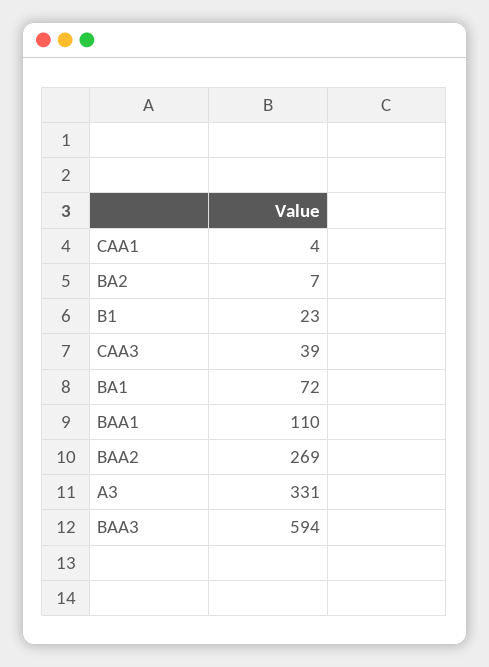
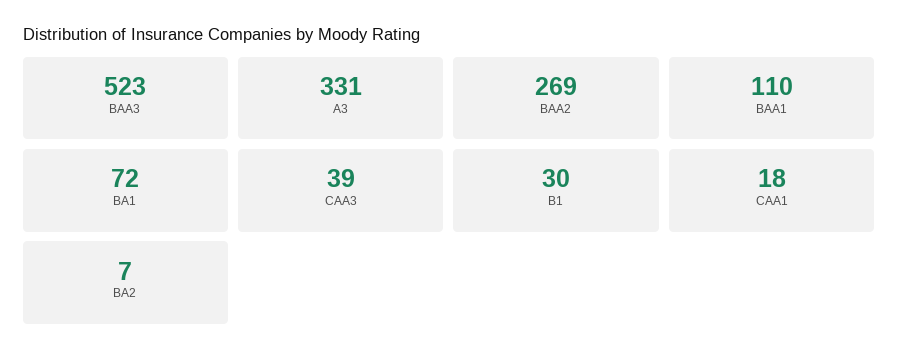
CAA1: 4 -> 18
B1: 23 -> 30
BAA3: 594 -> 523

